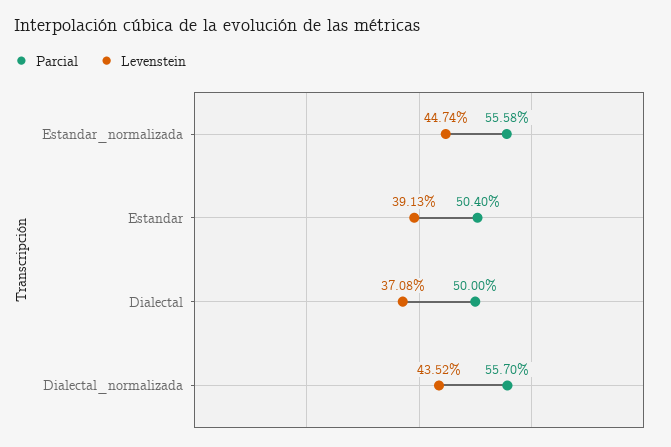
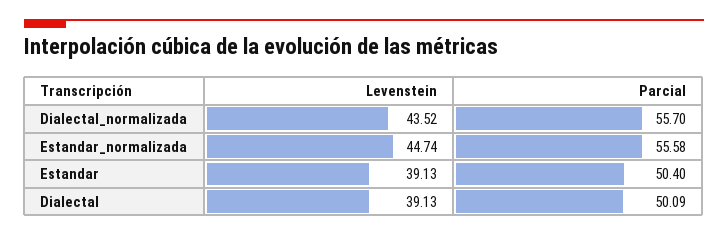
Parcial, Dialectal: 50 -> 50.09
Levenstein, Dialectal: 37.08 -> 39.13

